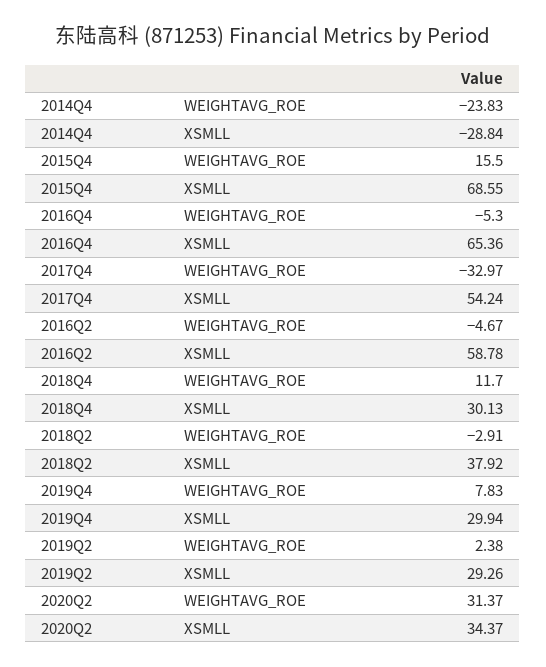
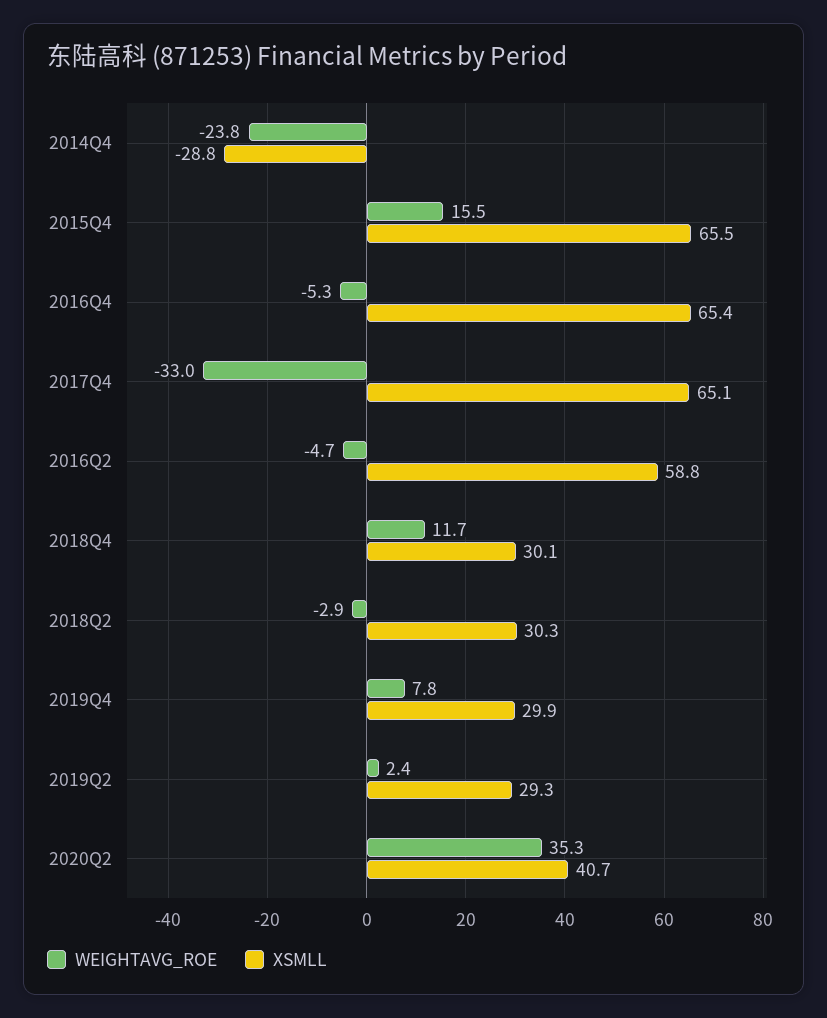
XSMLL, 2015Q4: 68.55 -> 65.5
XSMLL, 2017Q4: 54.24 -> 65.1
XSMLL, 2018Q2: 37.92 -> 30.3
WEIGHTAVG_ROE, 2020Q2: 31.37 -> 35.3
XSMLL, 2020Q2: 34.37 -> 40.7

